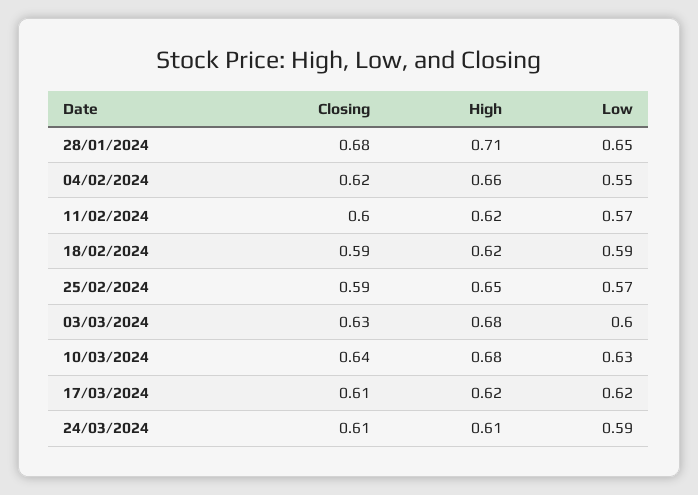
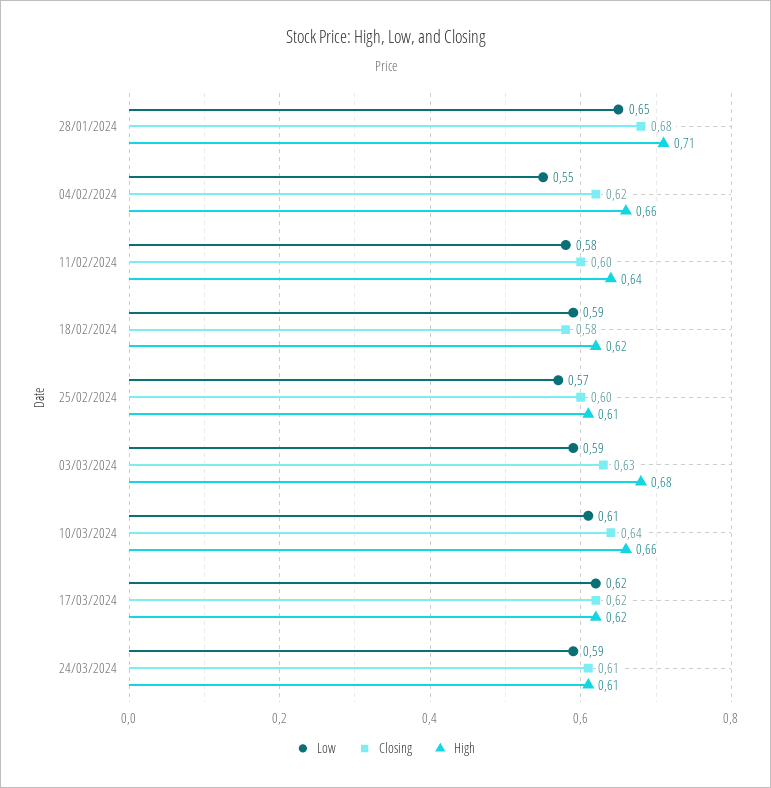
High, 11/02/2024: 0.62 -> 0.64
Low, 11/02/2024: 0.57 -> 0.58
Closing, 18/02/2024: 0.59 -> 0.58
Closing, 25/02/2024: 0.59 -> 0.6
High, 25/02/2024: 0.65 -> 0.61
Low, 03/03/2024: 0.6 -> 0.59
High, 10/03/2024: 0.68 -> 0.66
Low, 10/03/2024: 0.63 -> 0.61
Closing, 17/03/2024: 0.61 -> 0.62

